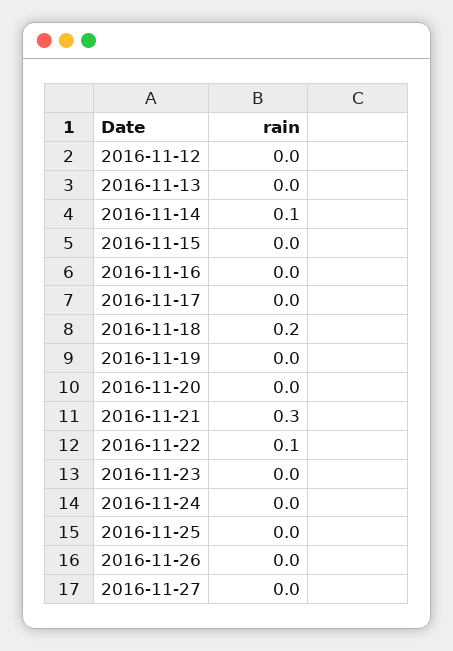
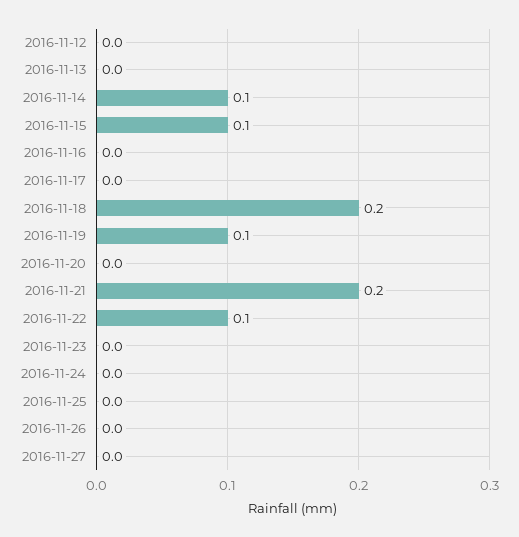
2016-11-15: 0 -> 0.1
2016-11-19: 0 -> 0.1
2016-11-21: 0.3 -> 0.2

